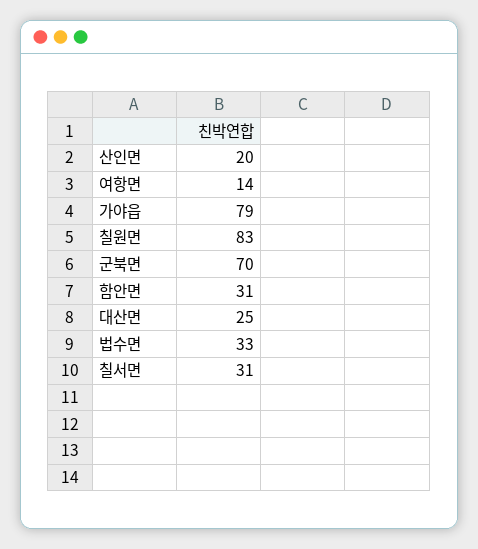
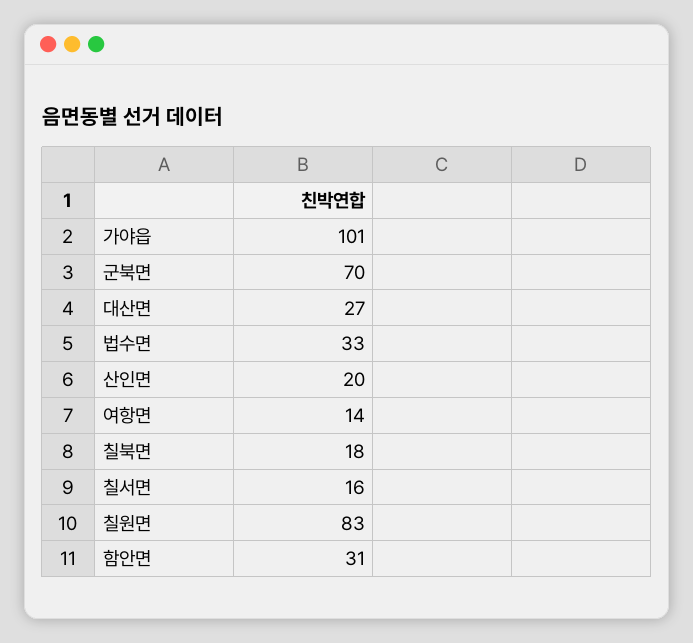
가야읍: 79 -> 101
대산면: 25 -> 27
칠서면: 31 -> 16
칠북면: none -> 18

